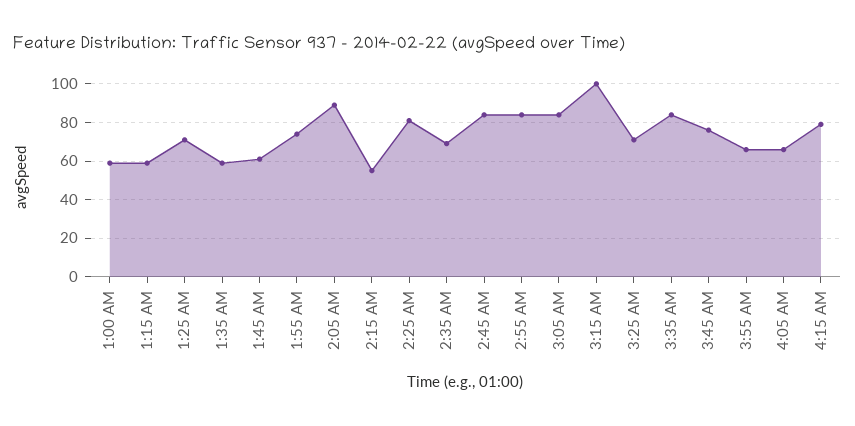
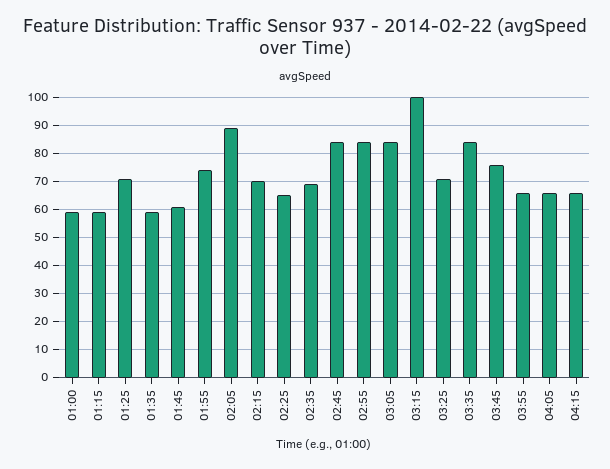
2:15 AM: 55 -> 70
2:25 AM: 80 -> 65
4:15 AM: 80 -> 65

